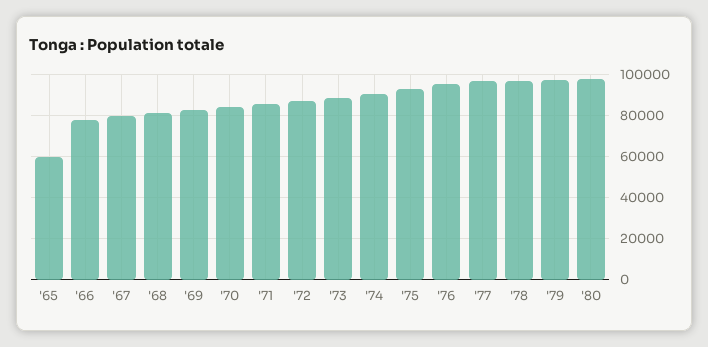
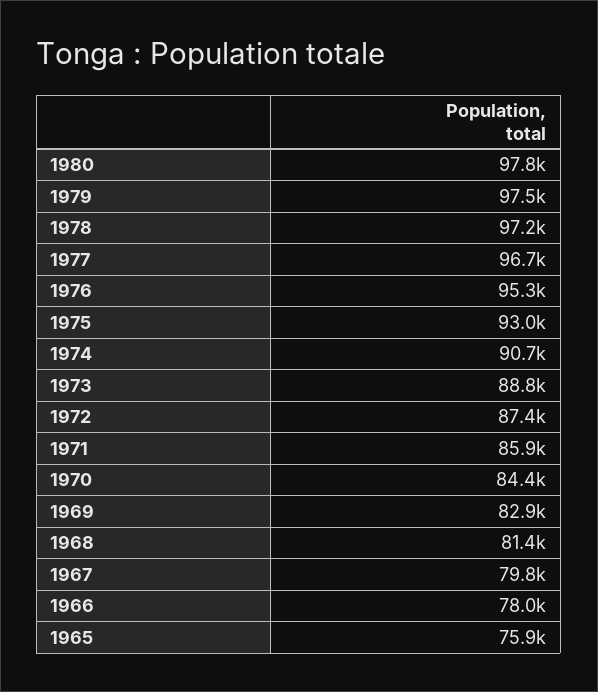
'65: 60000 -> 75900

